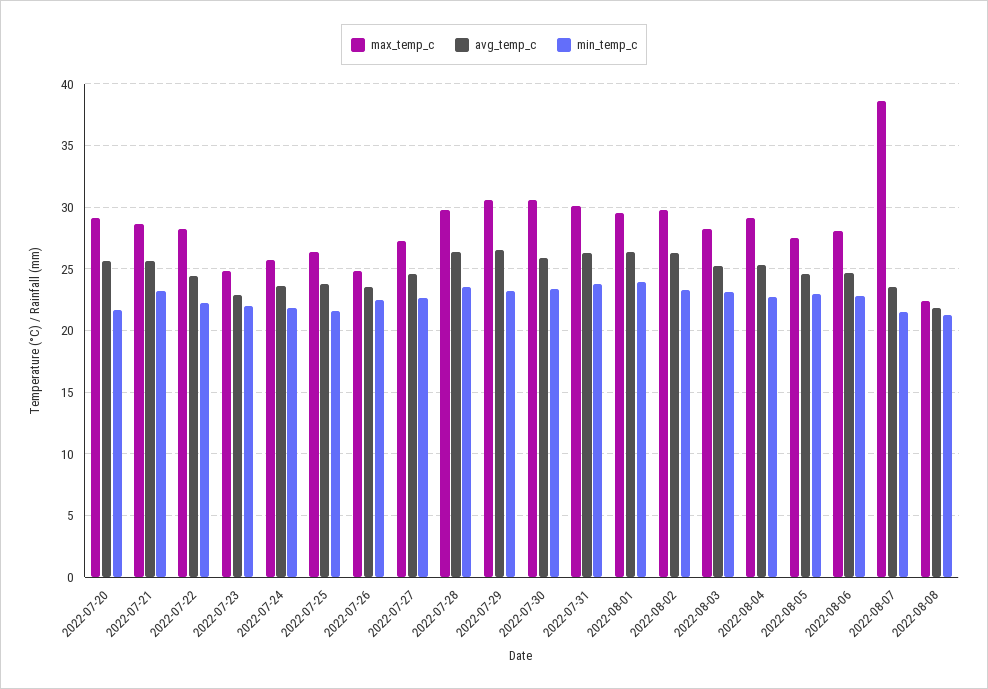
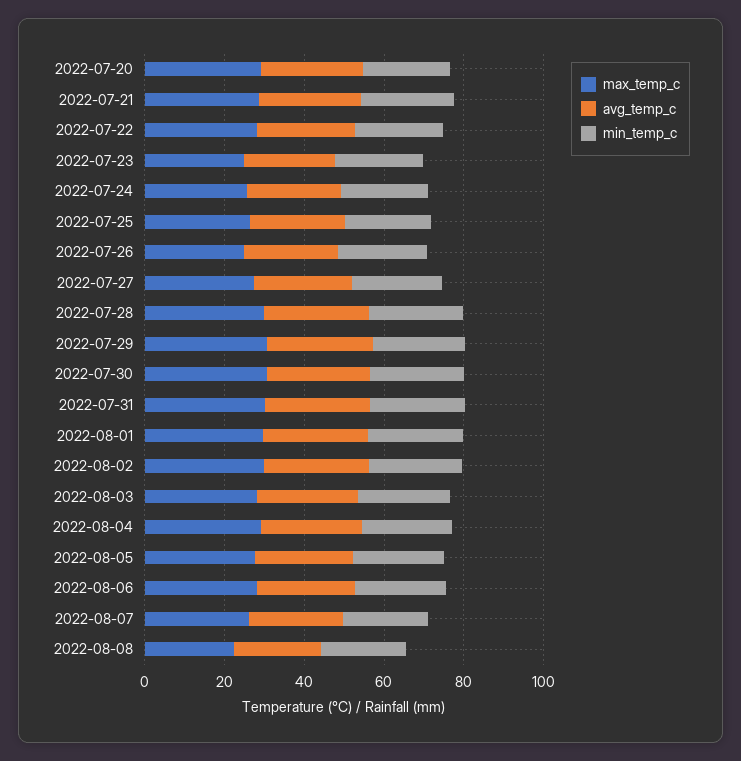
max_temp_c, 2022-08-07: 38.5 -> 25

